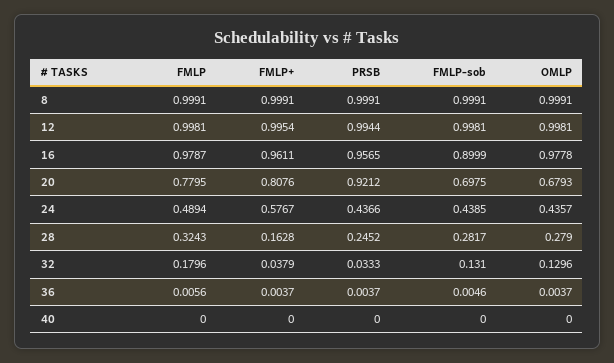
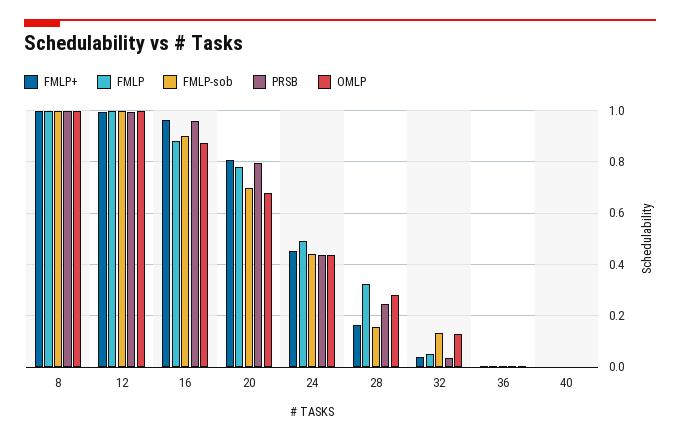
FMLP, 16: 0.9787 -> 0.875
OMLP, 16: 0.9778 -> 0.875
PRSB, 20: 0.9212 -> 0.8
FMLP+, 24: 0.5767 -> 0.45
FMLP-sob, 28: 0.2817 -> 0.15
FMLP, 32: 0.1796 -> 0.05

